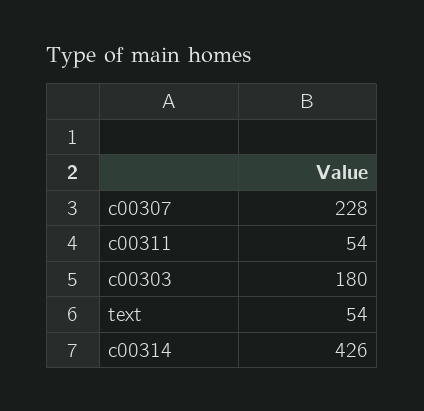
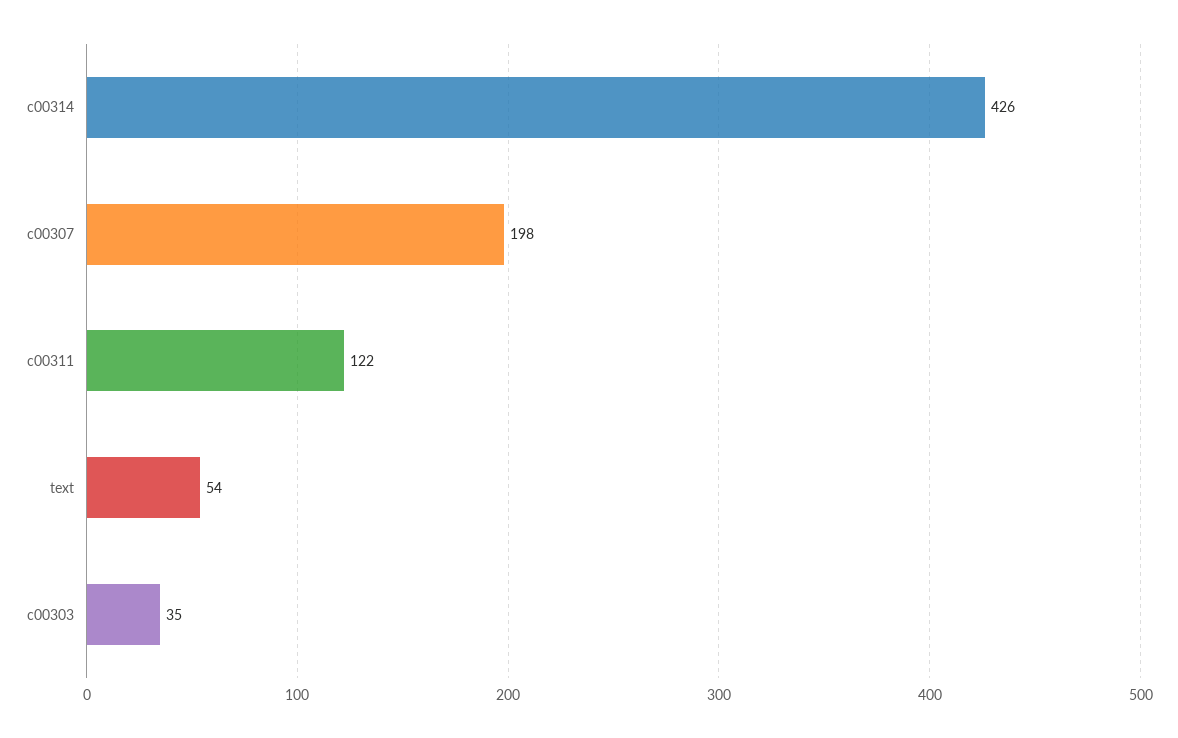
c00307: 228 -> 198
c00311: 54 -> 122
c00303: 180 -> 35

